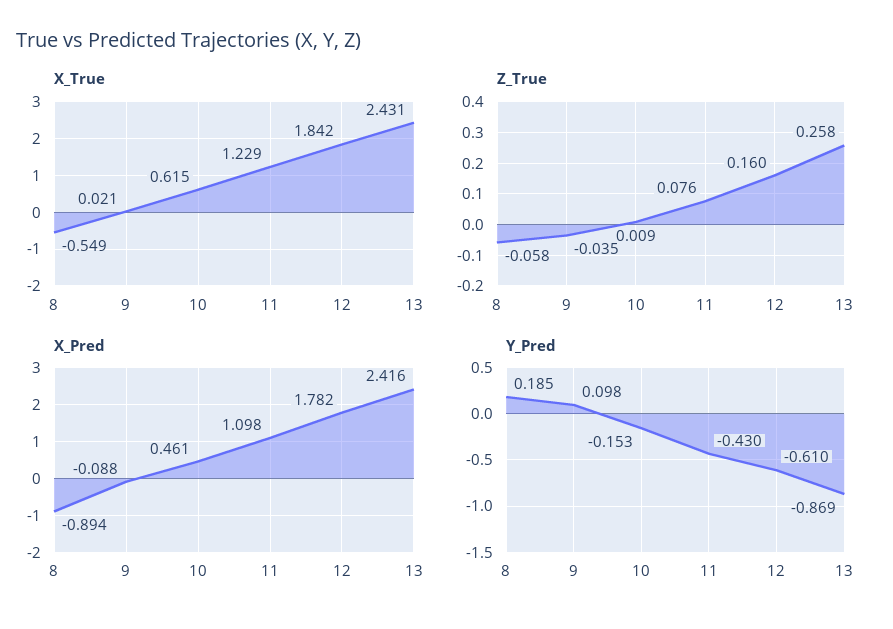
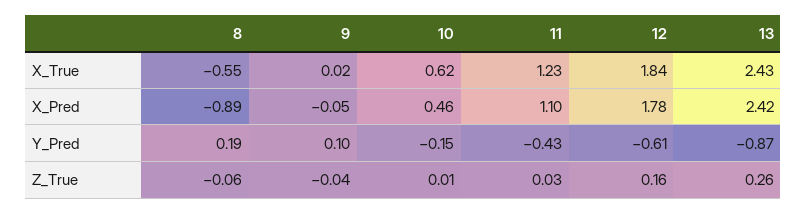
Z_True, 11: 0.076 -> 0.03
X_Pred, 9: -0.088 -> -0.05

